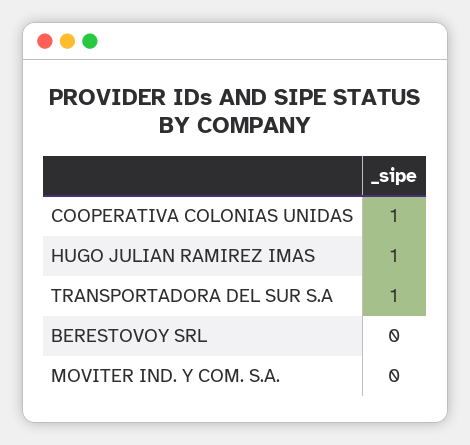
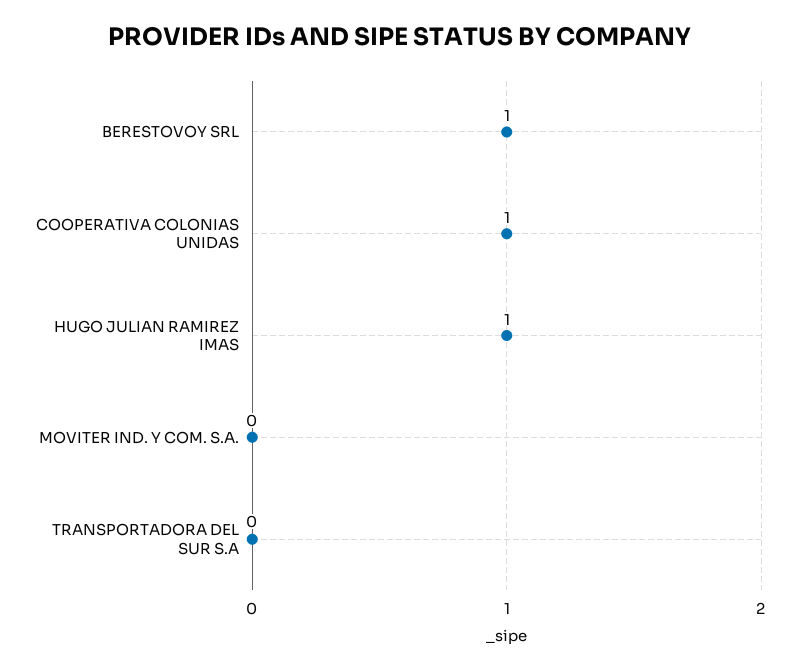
TRANSPORTADORA DEL SUR S.A: 1 -> 0
BERESTOVOY SRL: 0 -> 1

